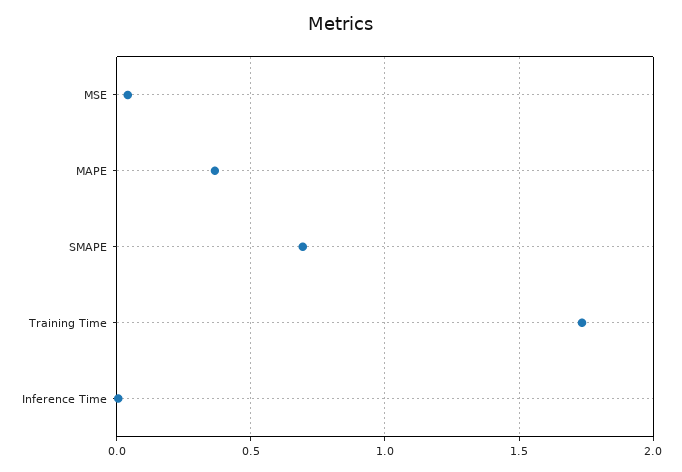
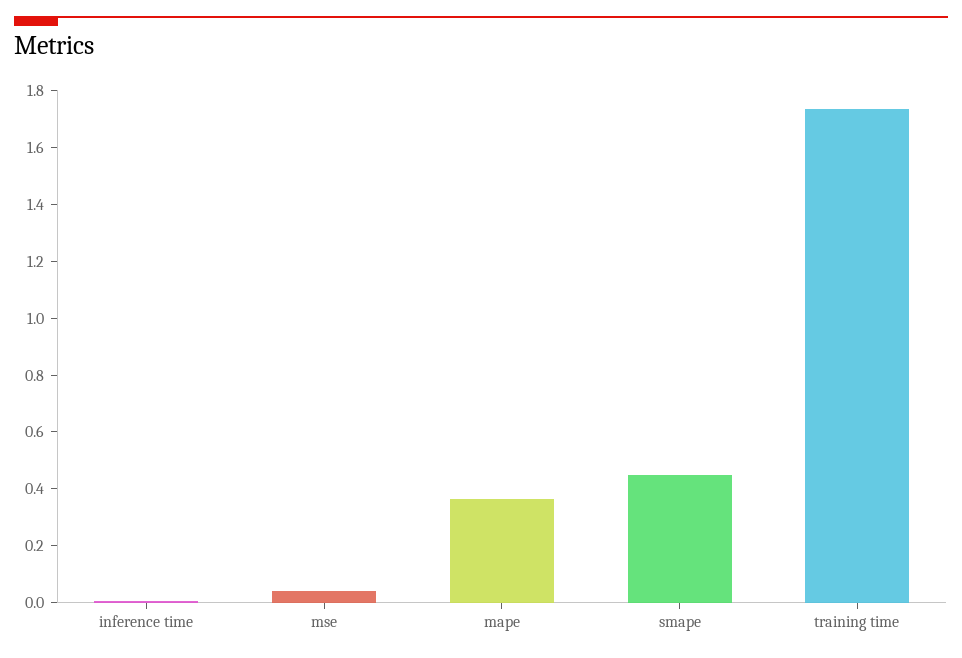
SMAPE: 0.7 -> 0.45

